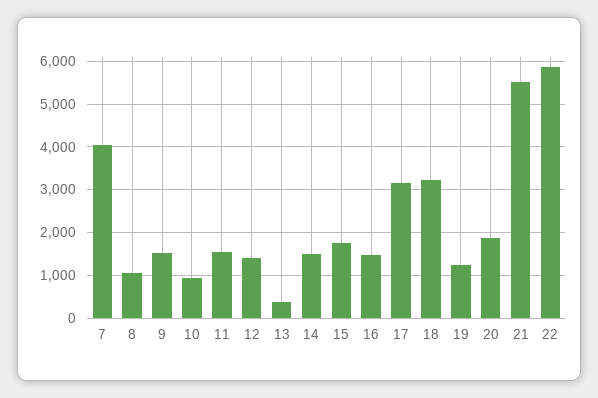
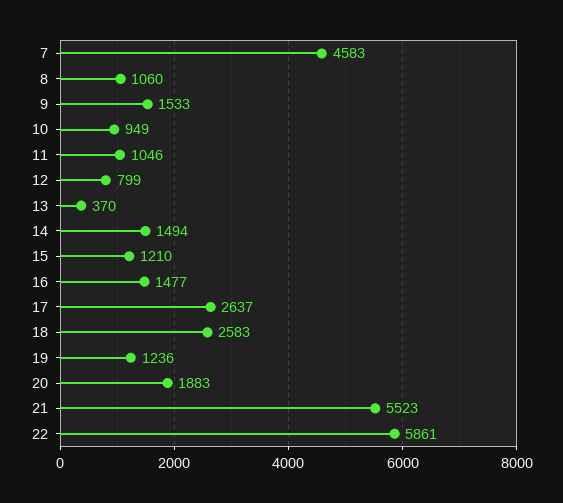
7: 4000 -> 4583
11: 1600 -> 1046
12: 1400 -> 799
15: 1800 -> 1210
17: 3200 -> 2637
18: 3200 -> 2583

